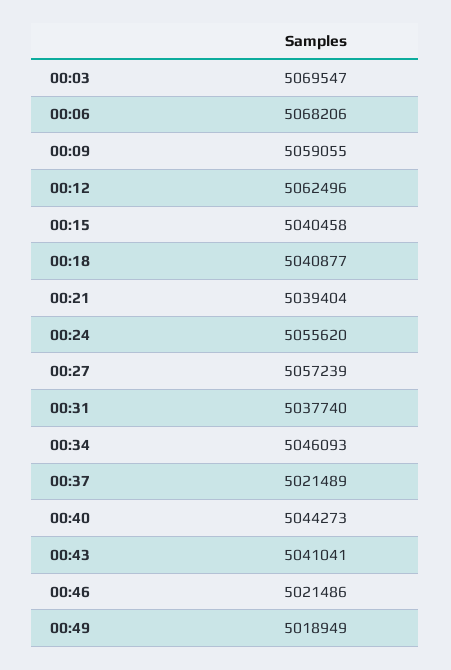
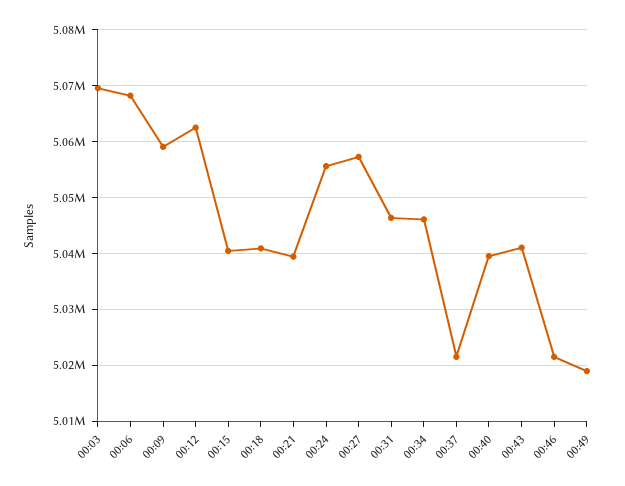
00:31: 5037740 -> 5046000
00:40: 5044273 -> 5040000

